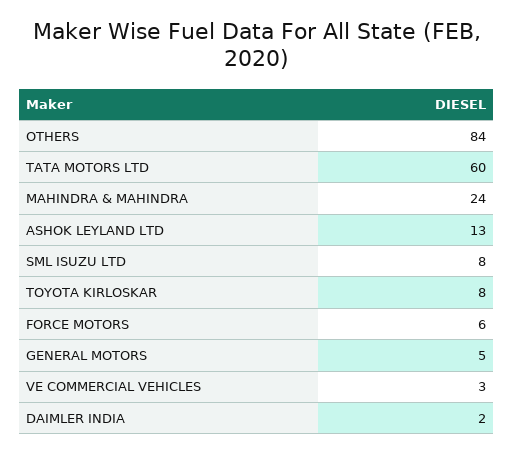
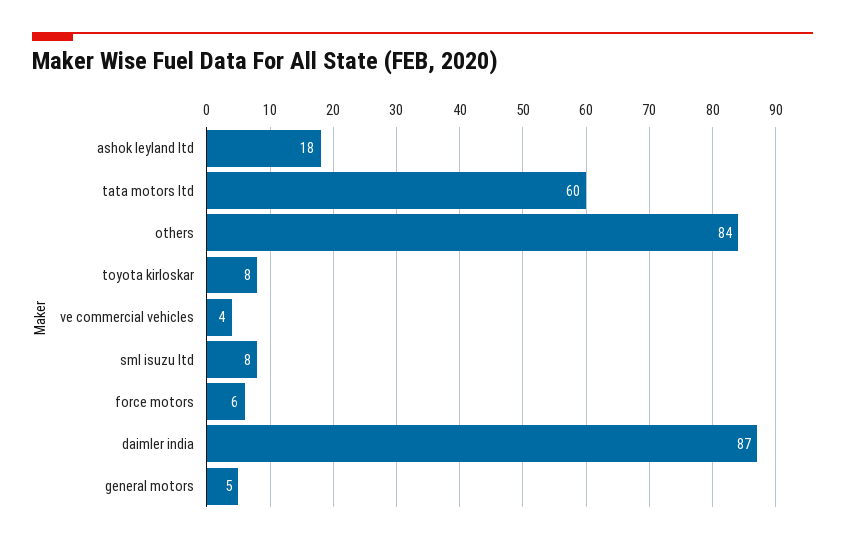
MAHINDRA & MAHINDRA: 24 -> none
ASHOK LEYLAND LTD: 13 -> 18
VE COMMERCIAL VEHICLES: 3 -> 4
DAIMLER INDIA: 2 -> 87

